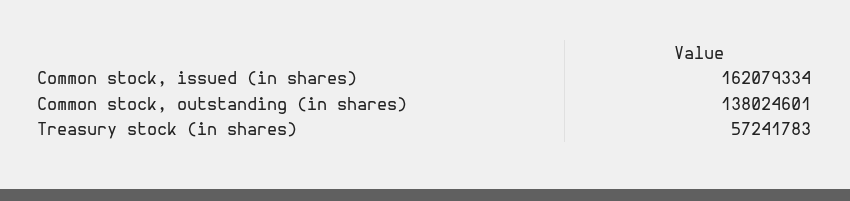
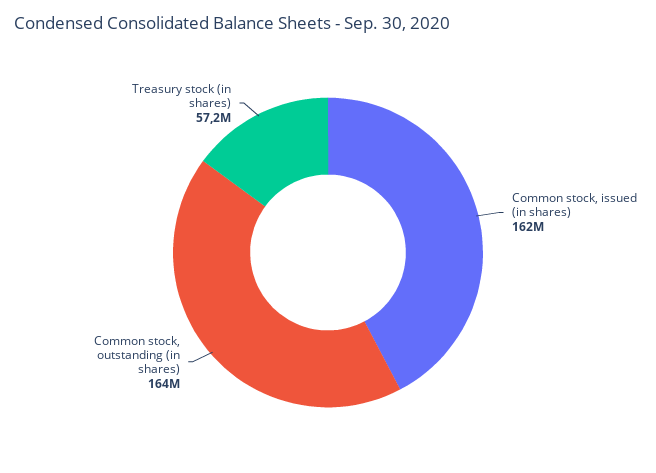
Common stock, outstanding (in shares): 138024601 -> 164000000

